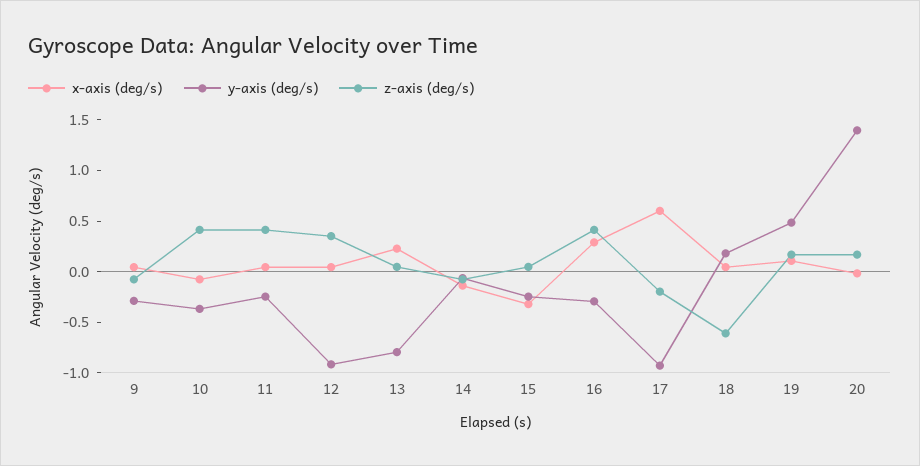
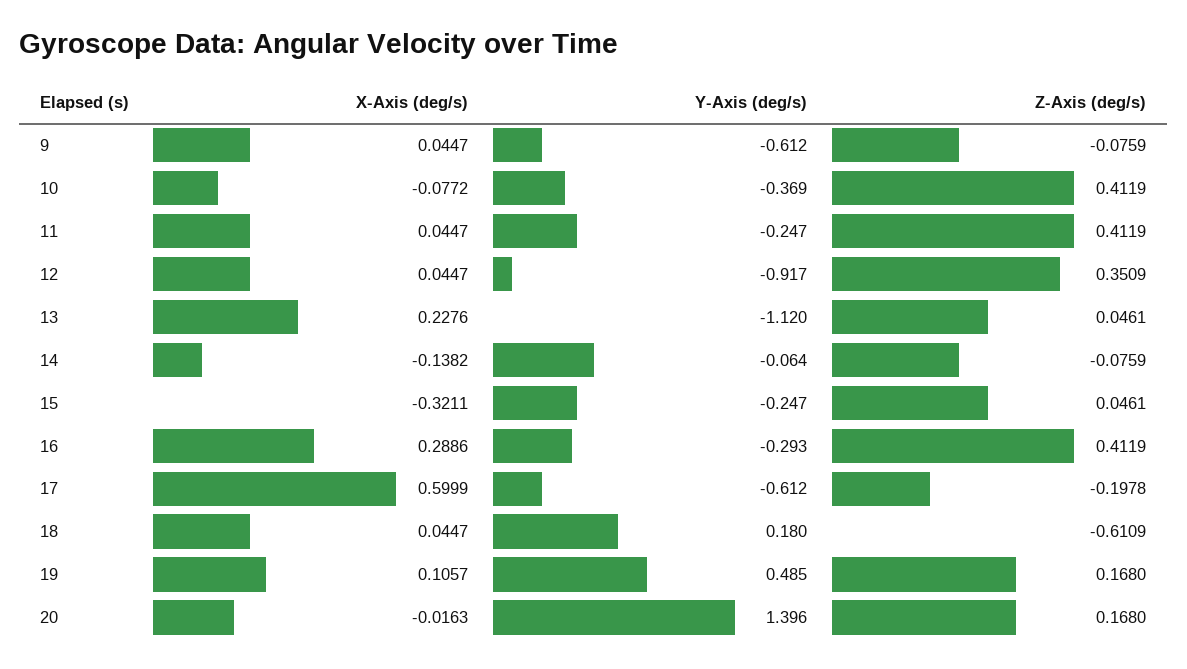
y-axis (deg/s), 9: -0.3 -> -0.612
y-axis (deg/s), 13: -0.8 -> -1.12
y-axis (deg/s), 17: -0.9 -> -0.612

